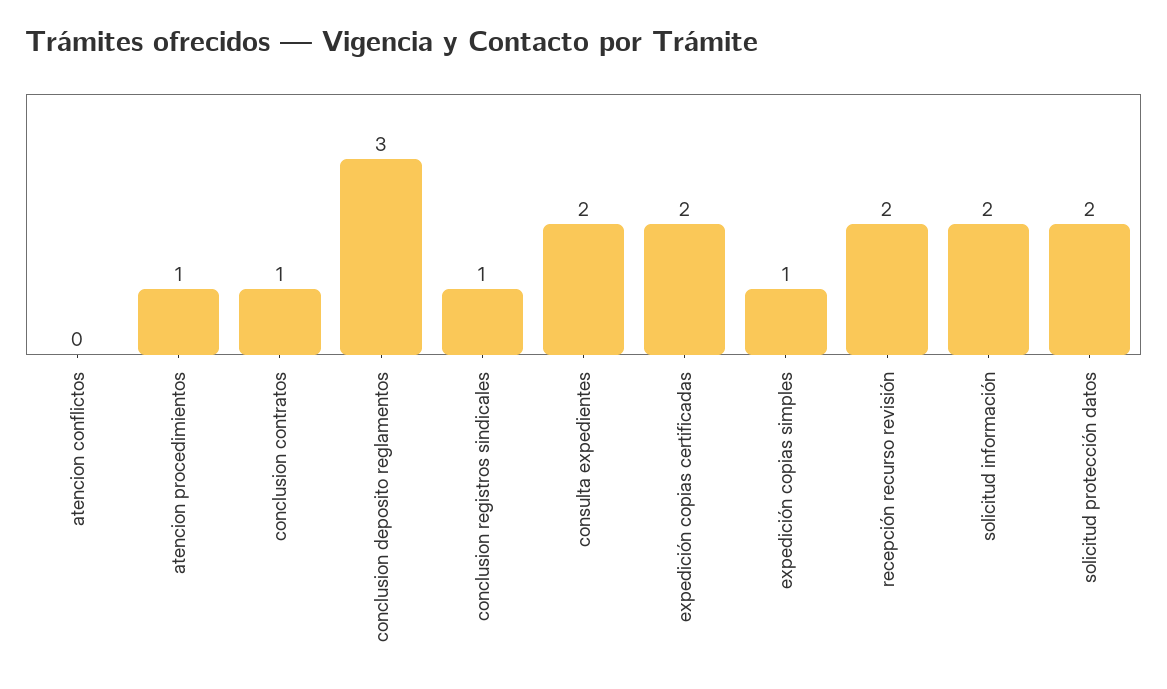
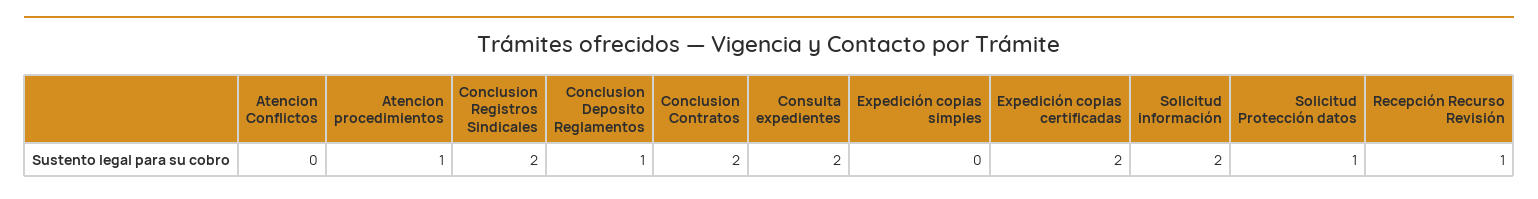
conclusion contratos: 1 -> 2
conclusion deposito reglamentos: 3 -> 1
conclusion registros sindicales: 1 -> 2
expedición copias simples: 1 -> 0
recepción recurso revisión: 2 -> 1
solicitud protección datos: 2 -> 1

